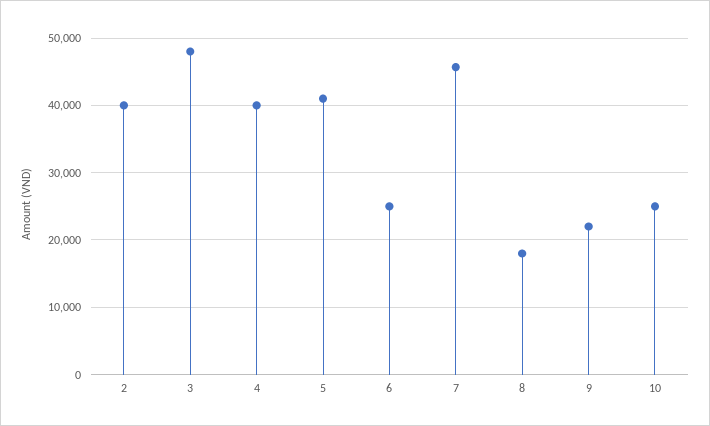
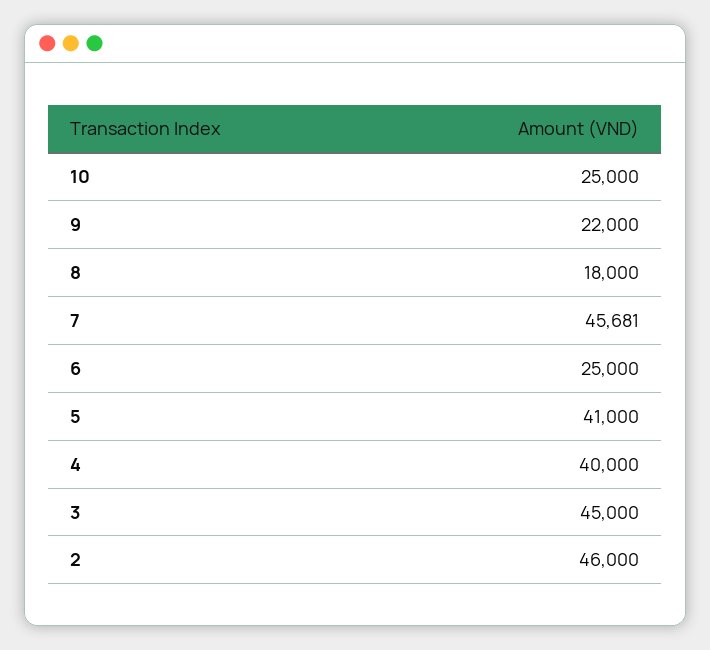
2: 40000 -> 46000
3: 48000 -> 45000

